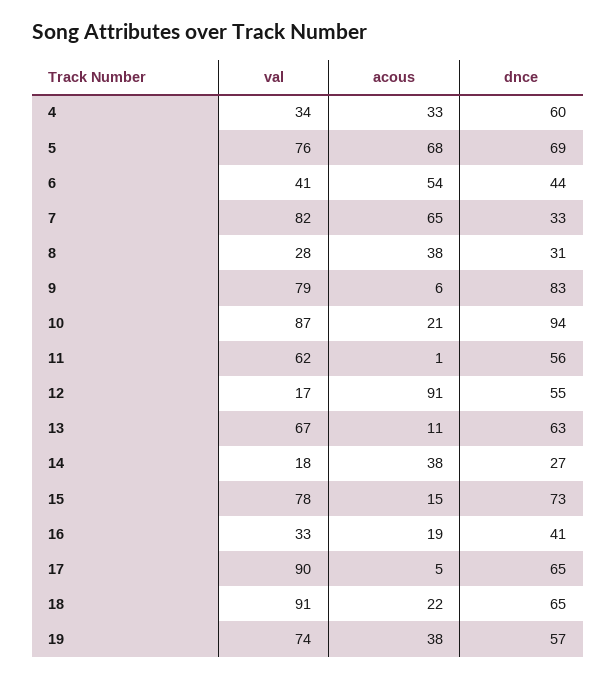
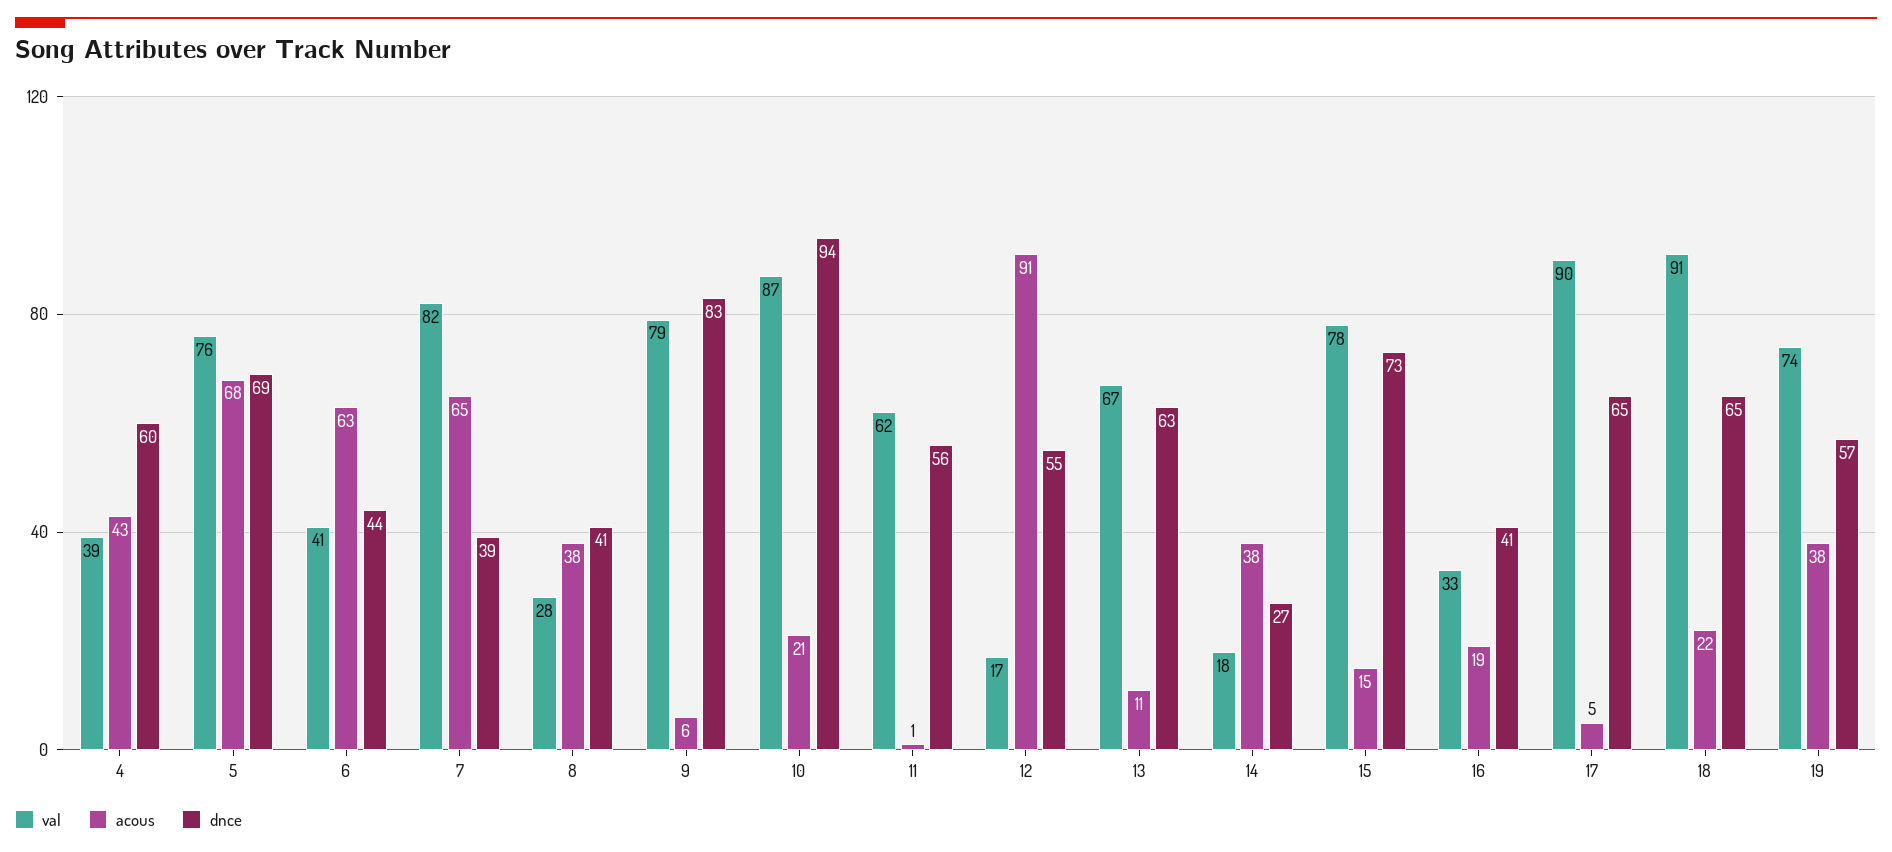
val, 4: 34 -> 39
acous, 4: 33 -> 43
acous, 6: 54 -> 63
dnce, 7: 33 -> 39
dnce, 8: 31 -> 41

